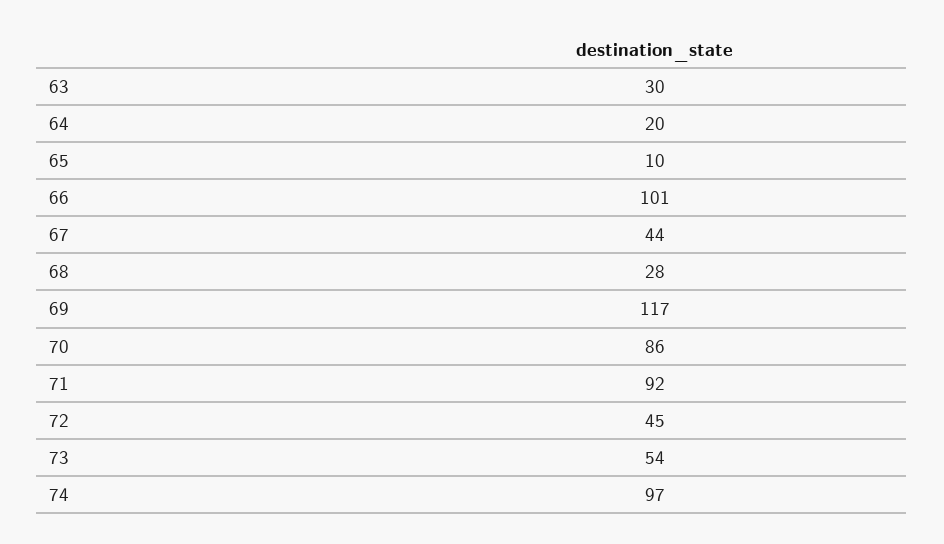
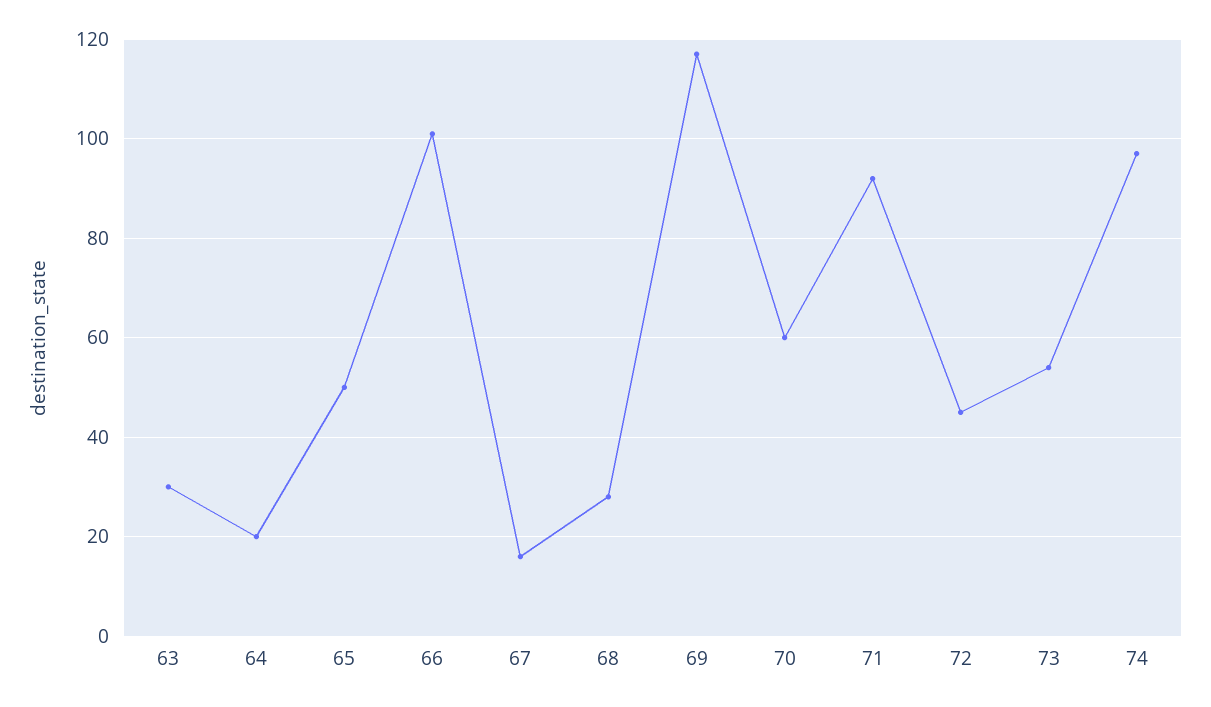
65: 10 -> 50
67: 44 -> 15
70: 86 -> 60

